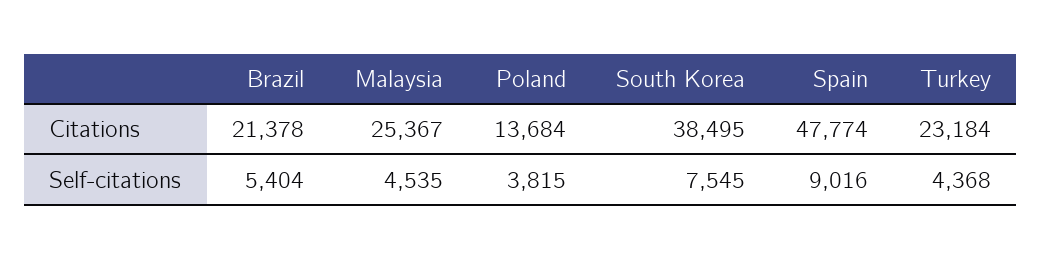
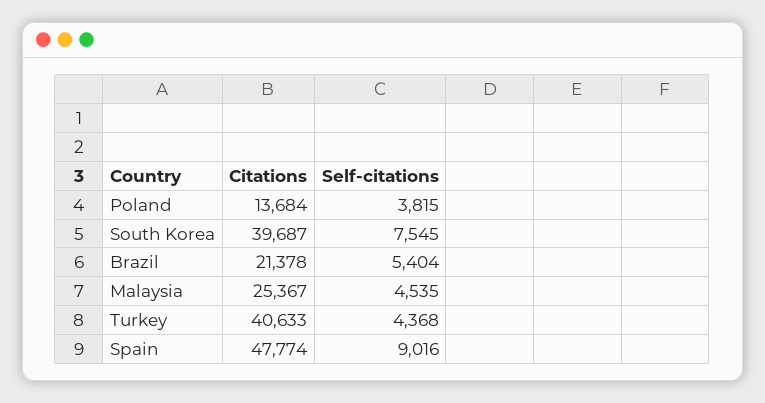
South Korea, Citations: 38495 -> 39687
Turkey, Citations: 23184 -> 40633

